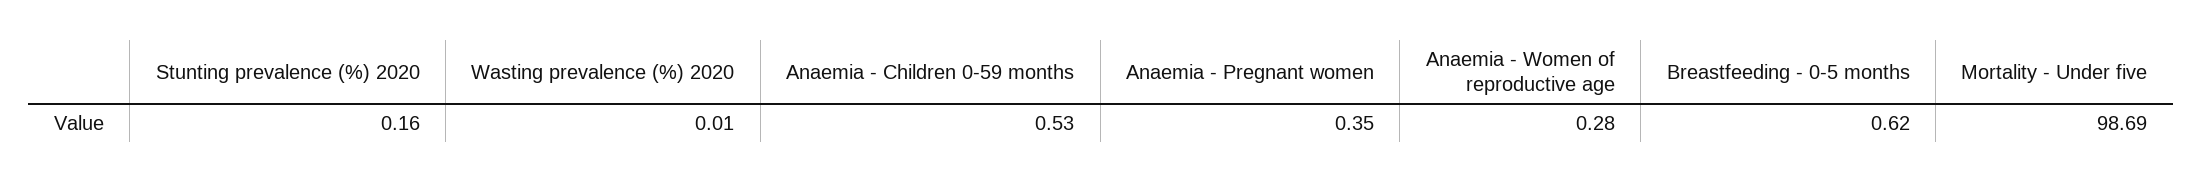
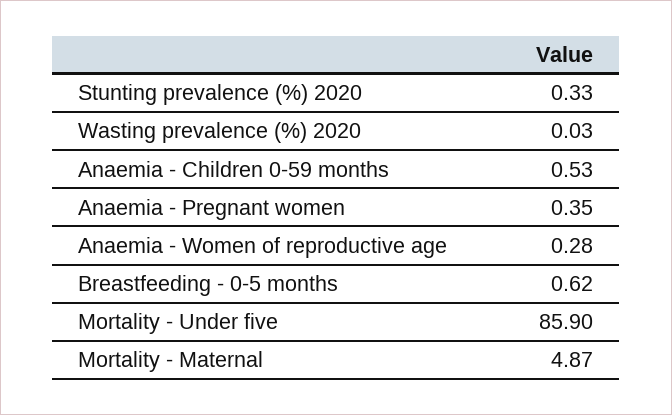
Stunting prevalence (%) 2020: 0.16 -> 0.33
Wasting prevalence (%) 2020: 0.01 -> 0.03
Mortality - Under five: 98.69 -> 85.9
Mortality - Maternal: none -> 4.87

